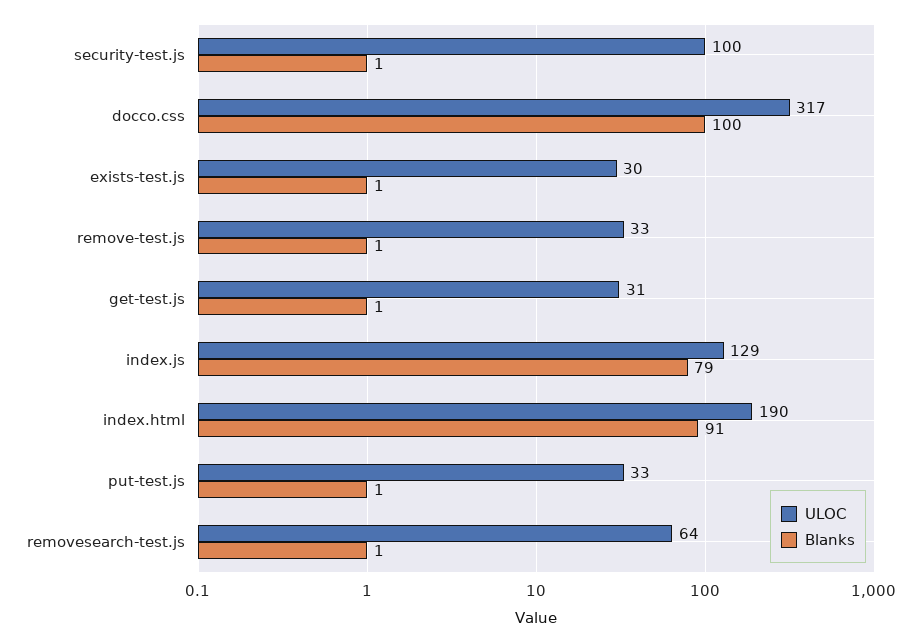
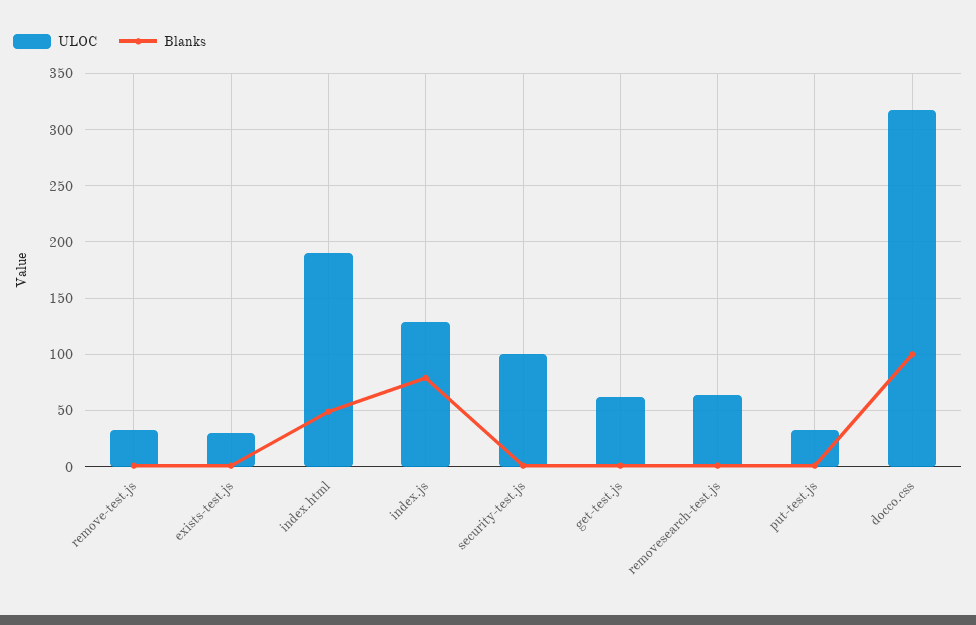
ULOC, get-test.js: 31 -> 60
Blanks, index.html: 91 -> 50

